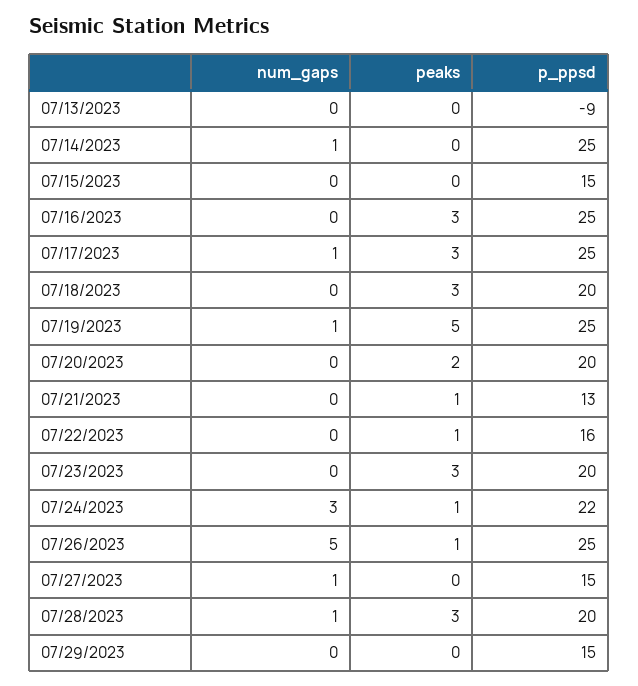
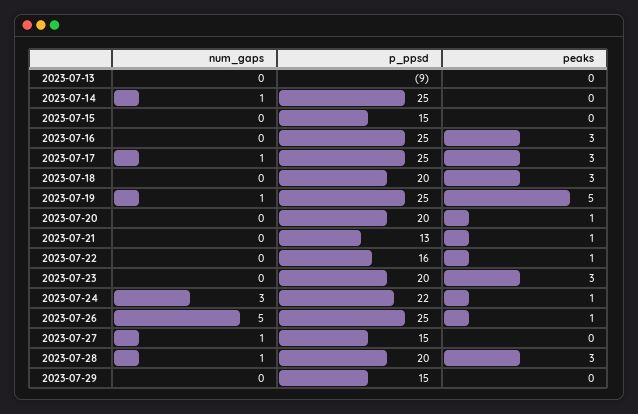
peaks, 07/20/2023: 2 -> 1

